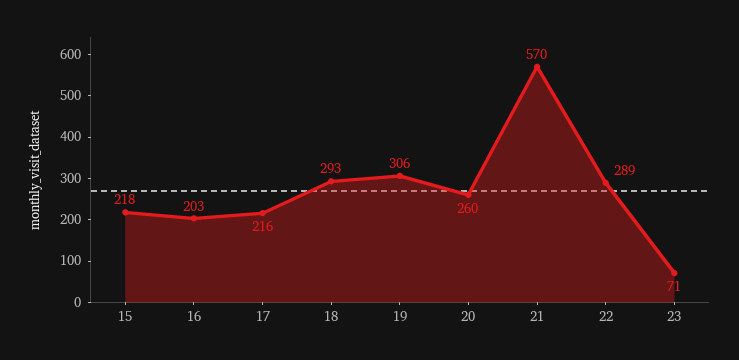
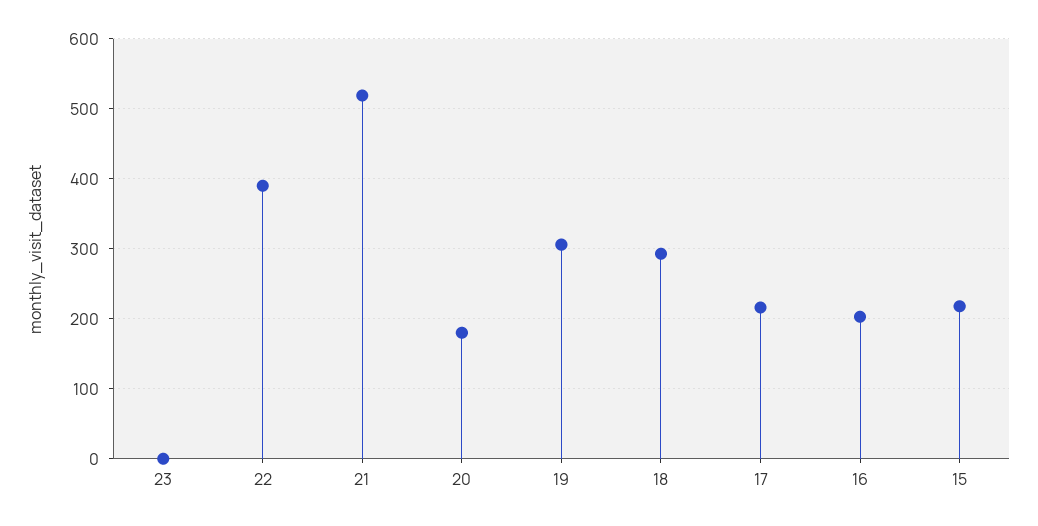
20: 260 -> 180
21: 570 -> 520
22: 289 -> 390
23: 71 -> 0

